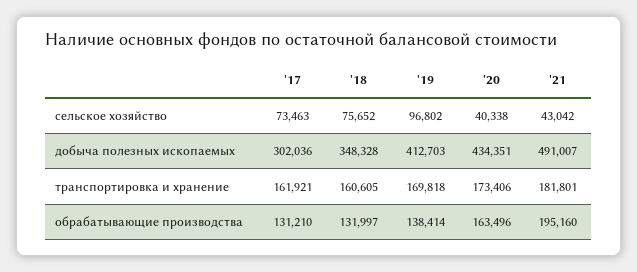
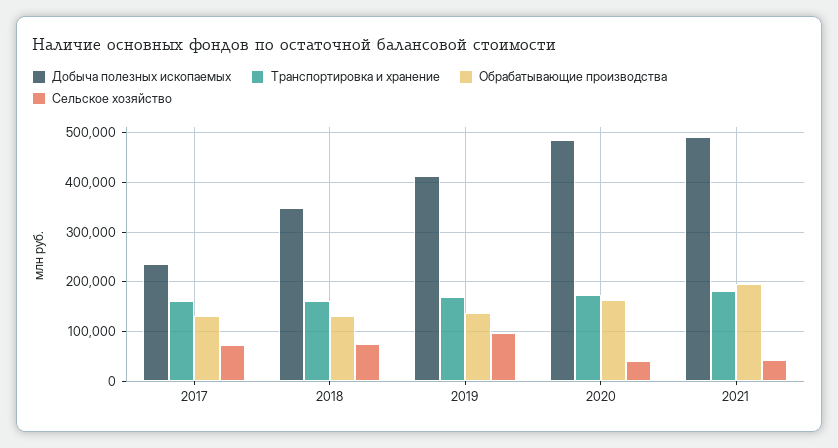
добыча полезных ископаемых, '17: 302036 -> 240000
добыча полезных ископаемых, '20: 434351 -> 480000

